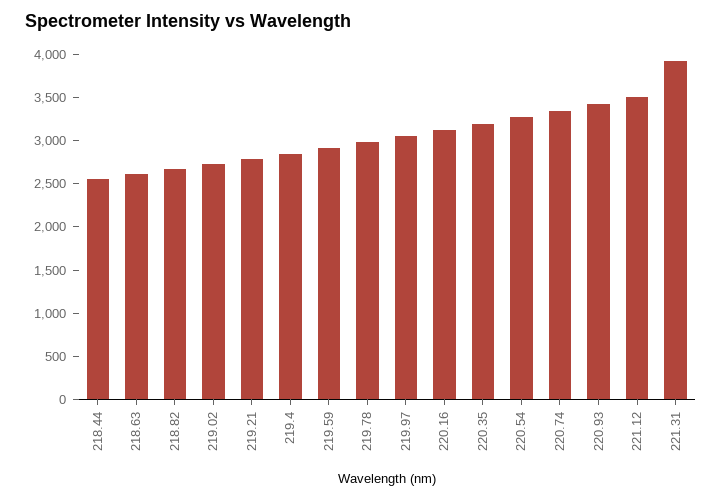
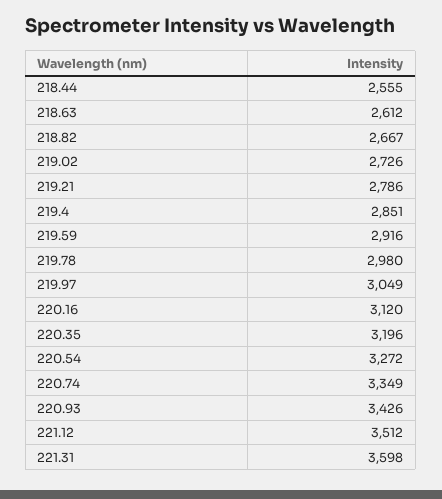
221.31: 3900 -> 3598

